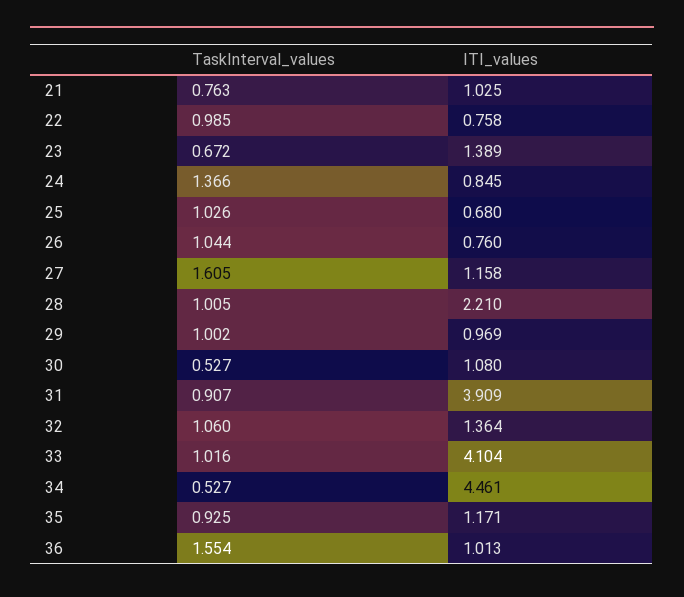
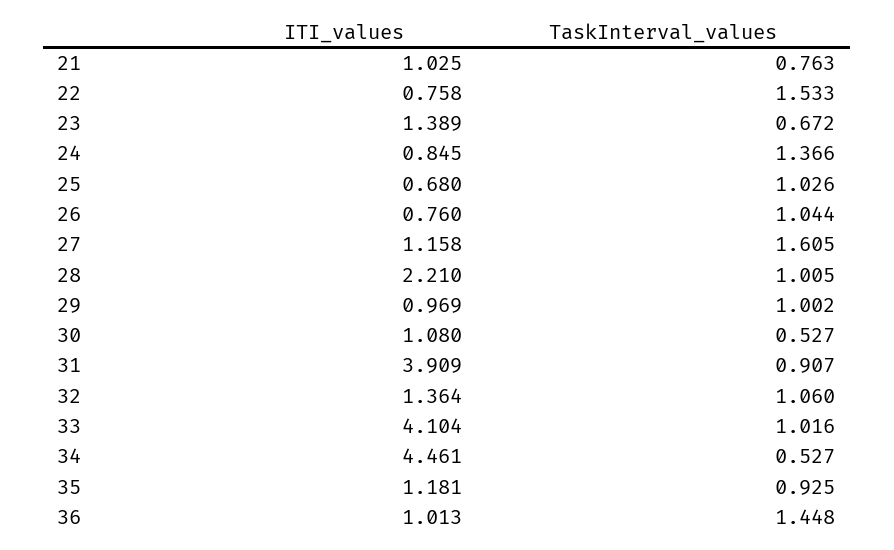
TaskInterval_values, 22: 0.985 -> 1.533
ITI_values, 35: 1.171 -> 1.181
TaskInterval_values, 36: 1.554 -> 1.448

